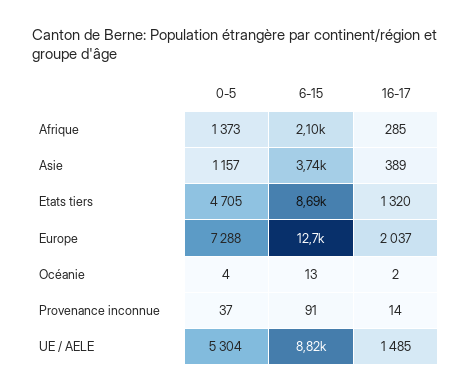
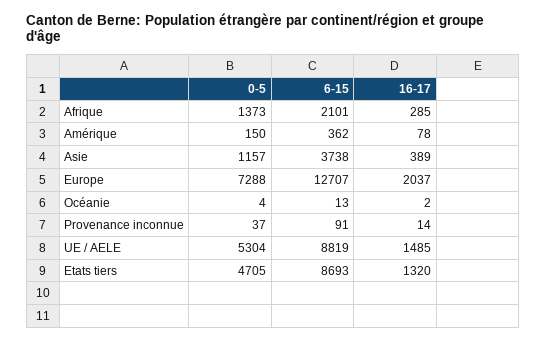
0-5, Amérique: none -> 150
6-15, Amérique: none -> 362
16-17, Amérique: none -> 78

